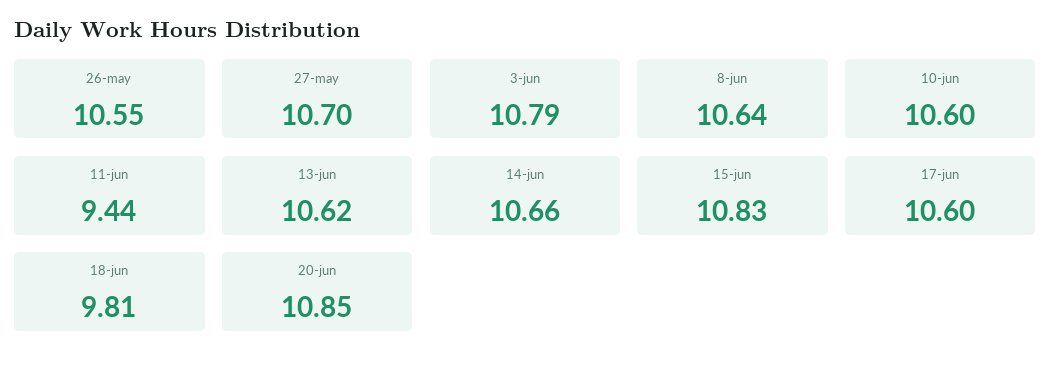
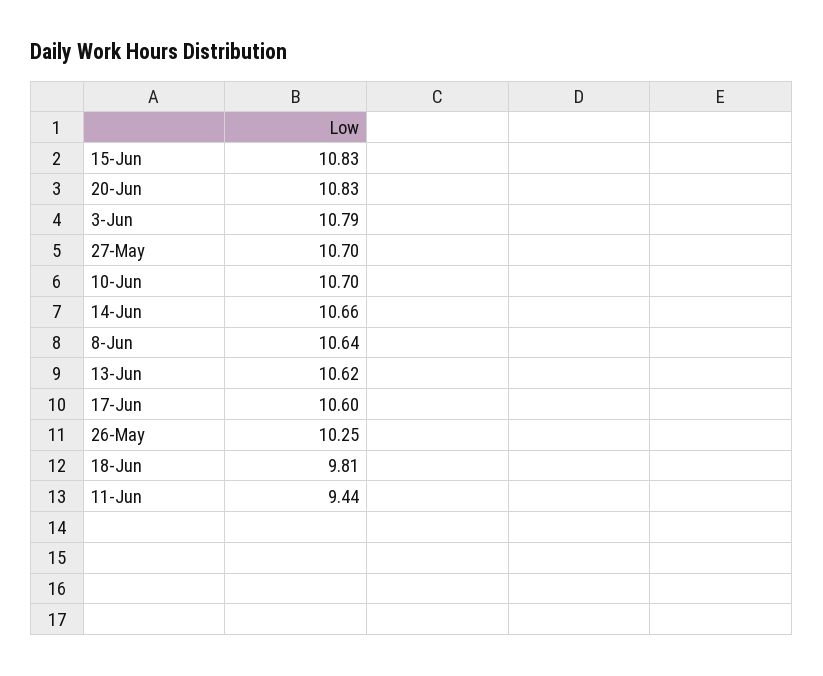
26-may: 10.55 -> 10.25
10-jun: 10.6 -> 10.7
20-jun: 10.85 -> 10.83

